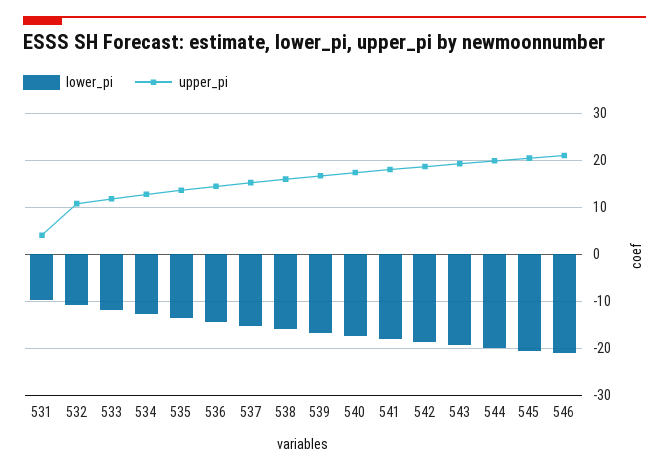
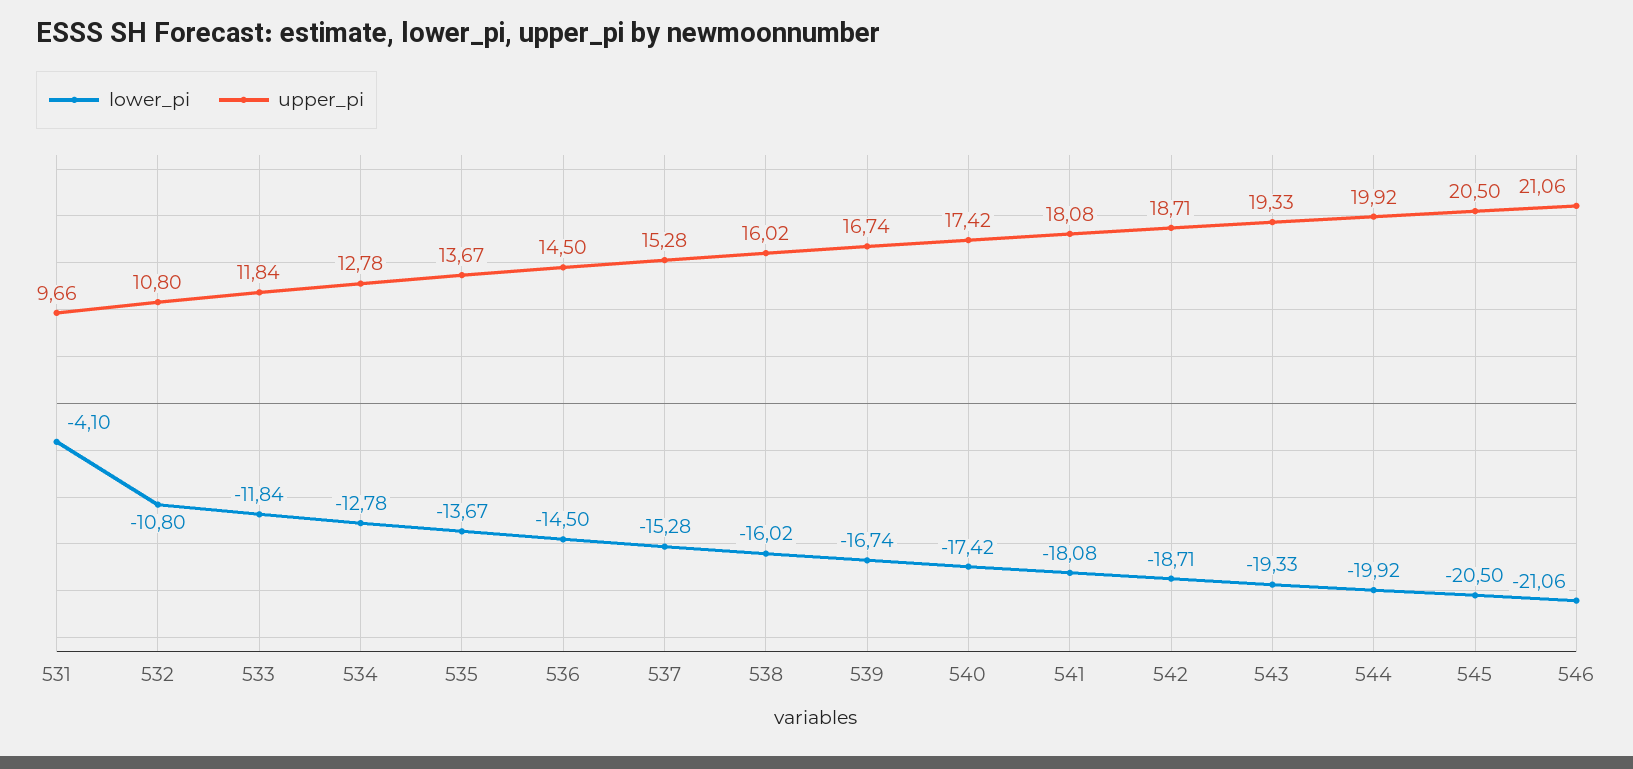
lower_pi, 531: -10 -> -4.1
upper_pi, 531: 4 -> 9.66

